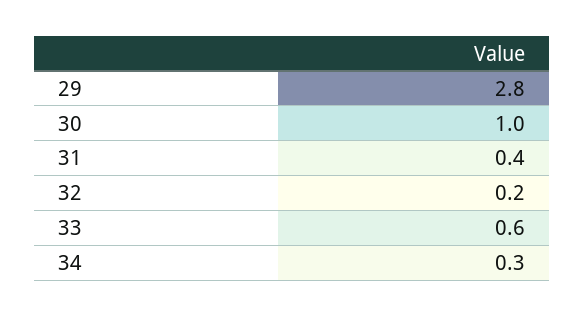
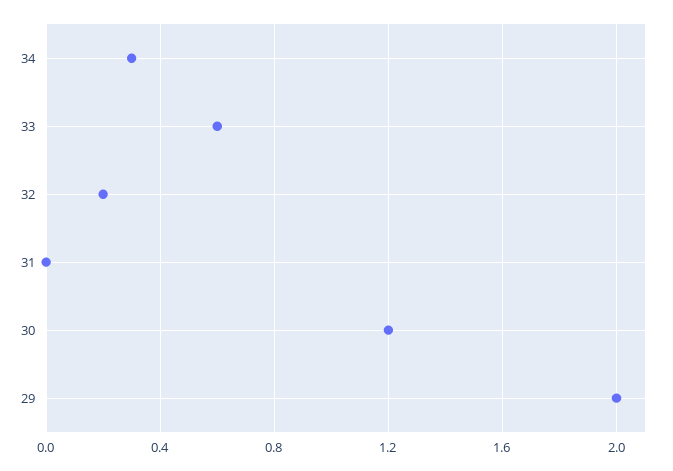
29: 2.8 -> 2
30: 1 -> 1.2
31: 0.4 -> 0

